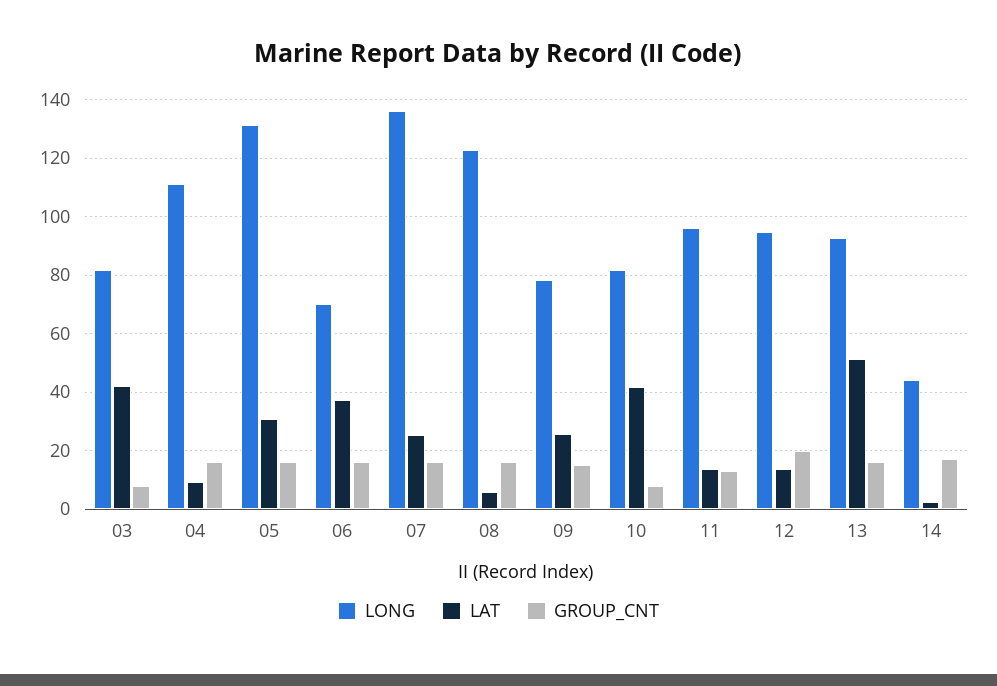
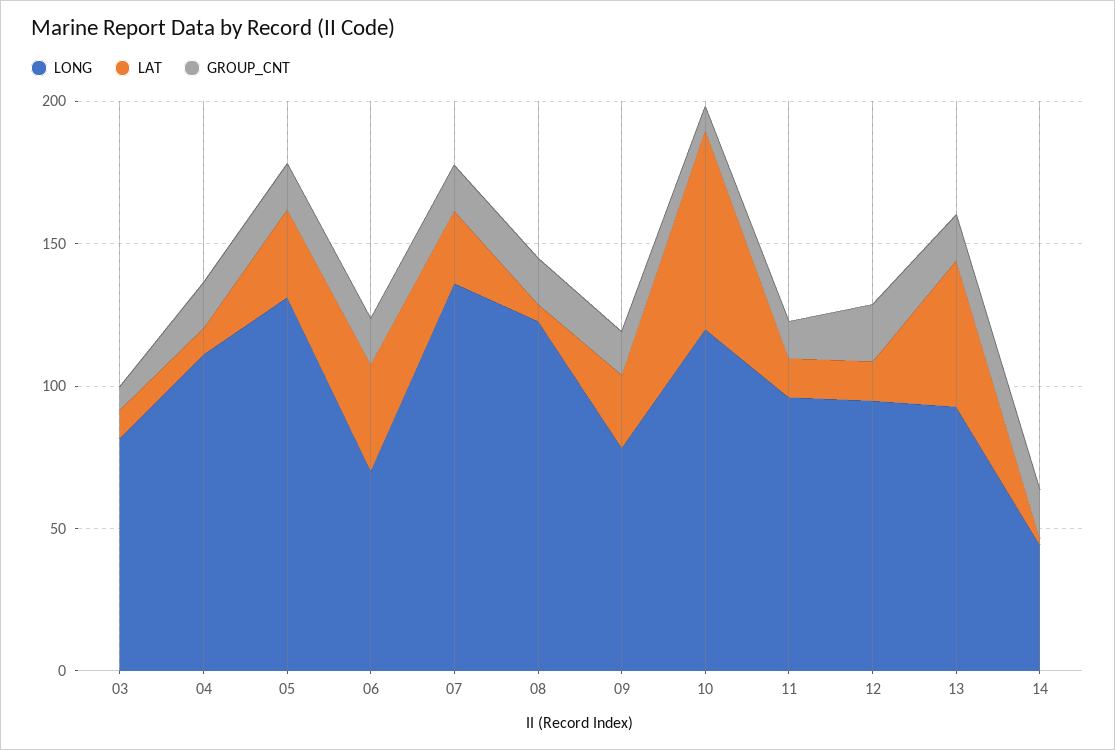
LAT, 03: 42.5 -> 10
LONG, 10: 82.5 -> 120
LAT, 10: 42.5 -> 70

